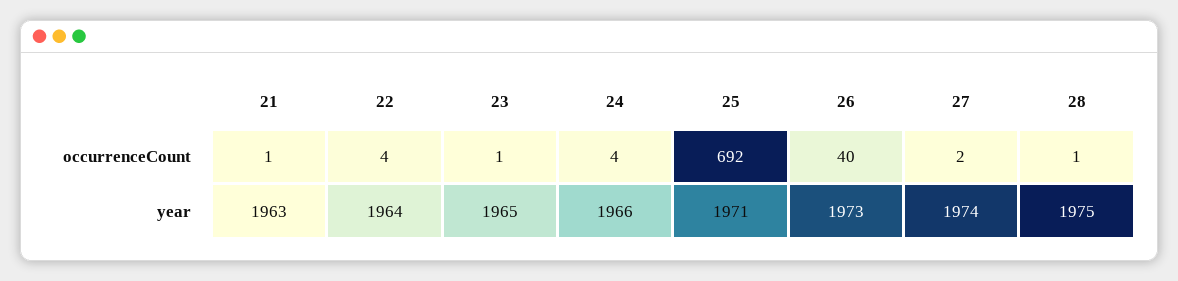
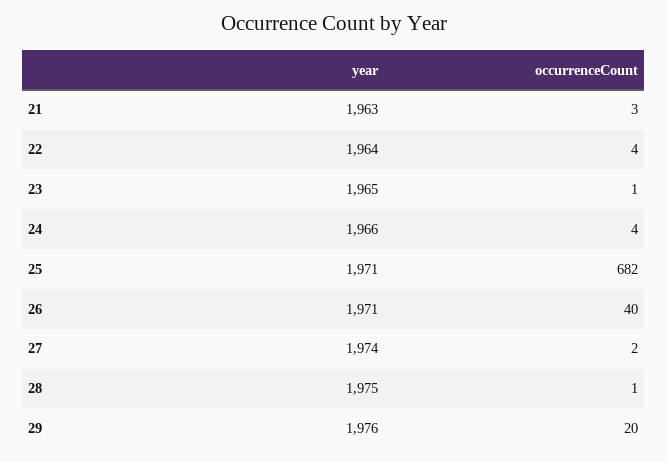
21, occurrenceCount: 1 -> 3
25, occurrenceCount: 692 -> 682
26, year: 1973 -> 1971
29, year: none -> 1976
29, occurrenceCount: none -> 20

